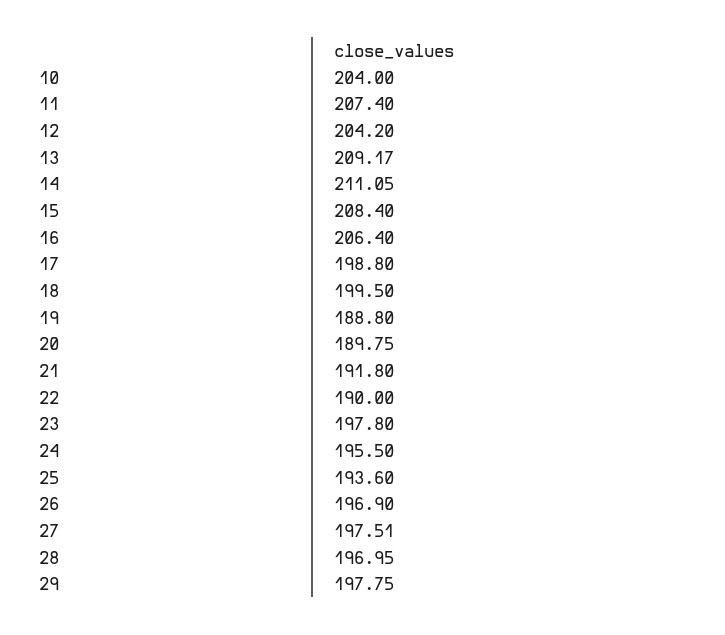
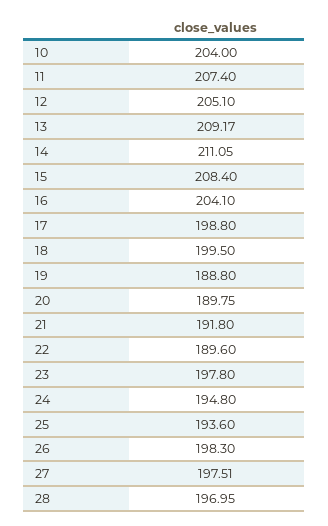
12: 204.2 -> 205.1
16: 206.4 -> 204.1
22: 190 -> 189.6
24: 195.5 -> 194.8
26: 196.9 -> 198.3
29: 197.75 -> none

